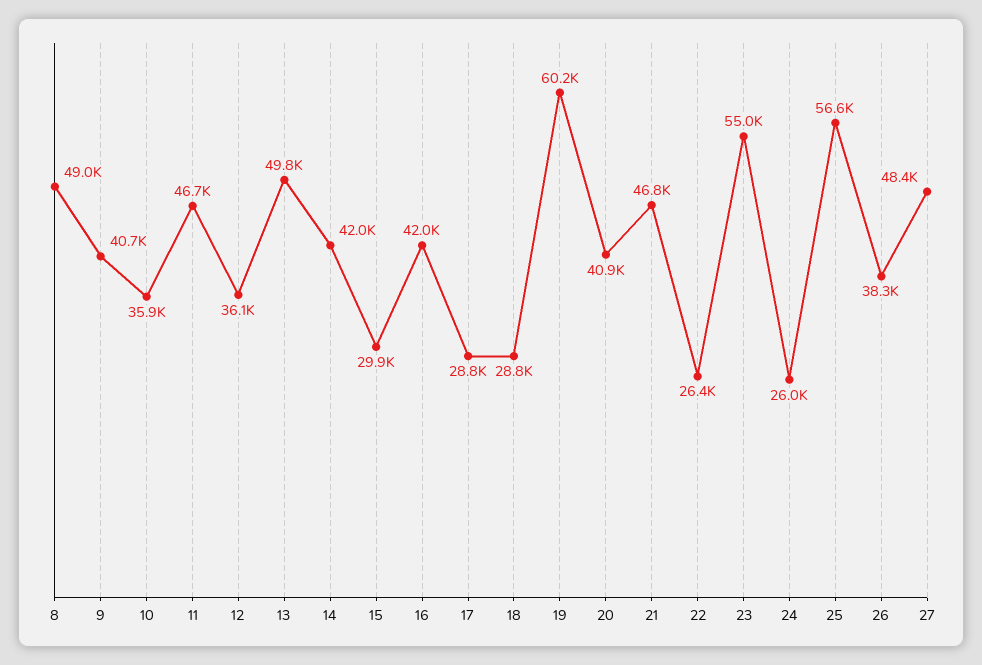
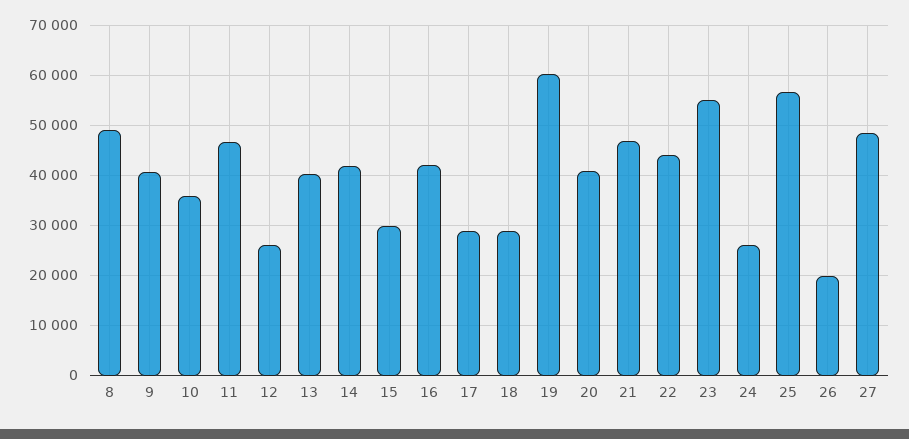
12: 36100 -> 26000
13: 49800 -> 40000
22: 26400 -> 44000
26: 38300 -> 20000

